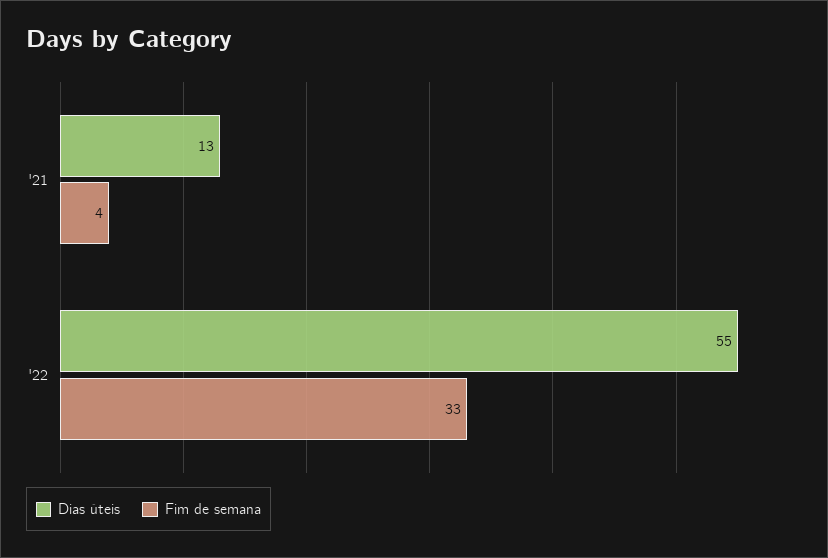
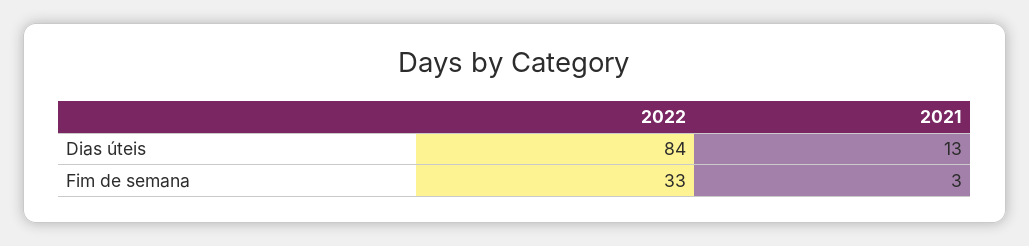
Fim de semana, '21: 4 -> 3
Dias úteis, '22: 55 -> 84

